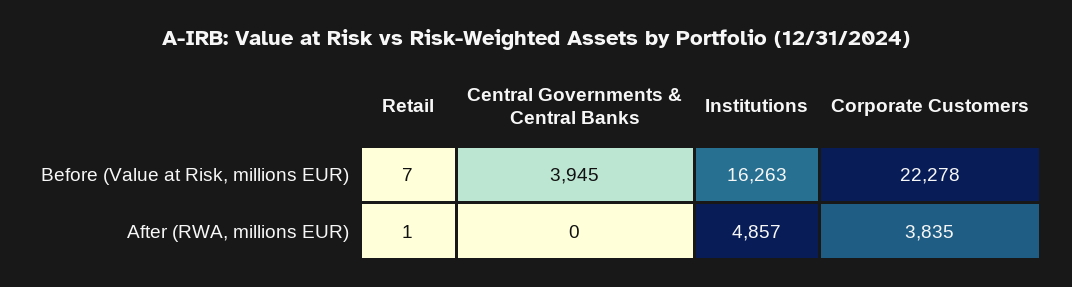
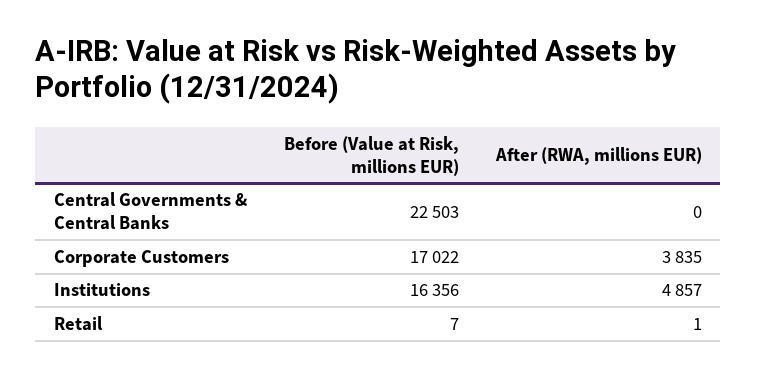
Central Governments & Central Banks, Before (Value at Risk, millions EUR): 3945 -> 22503
Institutions, Before (Value at Risk, millions EUR): 16263 -> 16356
Corporate Customers, Before (Value at Risk, millions EUR): 22278 -> 17022

